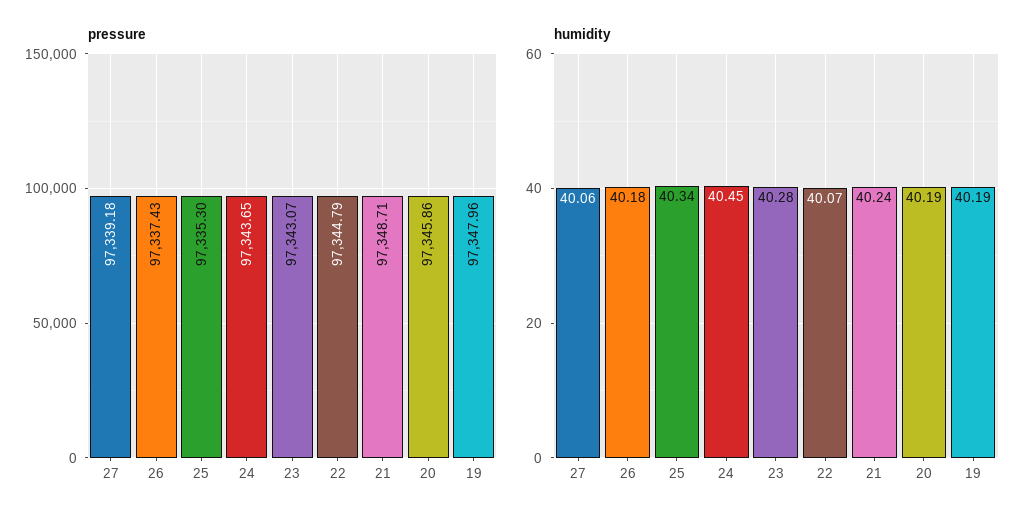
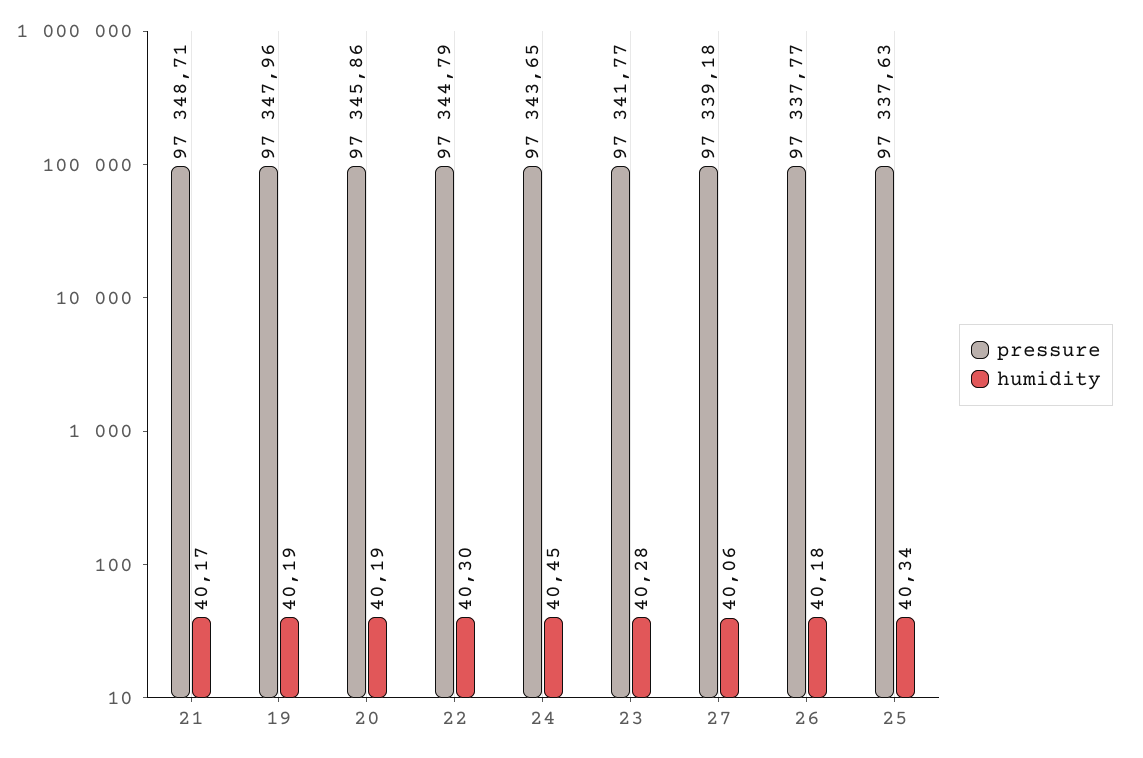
pressure, 26: 97337.43 -> 97337.77
pressure, 25: 97335.3 -> 97337.63
pressure, 23: 97343.07 -> 97341.77
humidity, 22: 40.07 -> 40.3
humidity, 21: 40.24 -> 40.17

